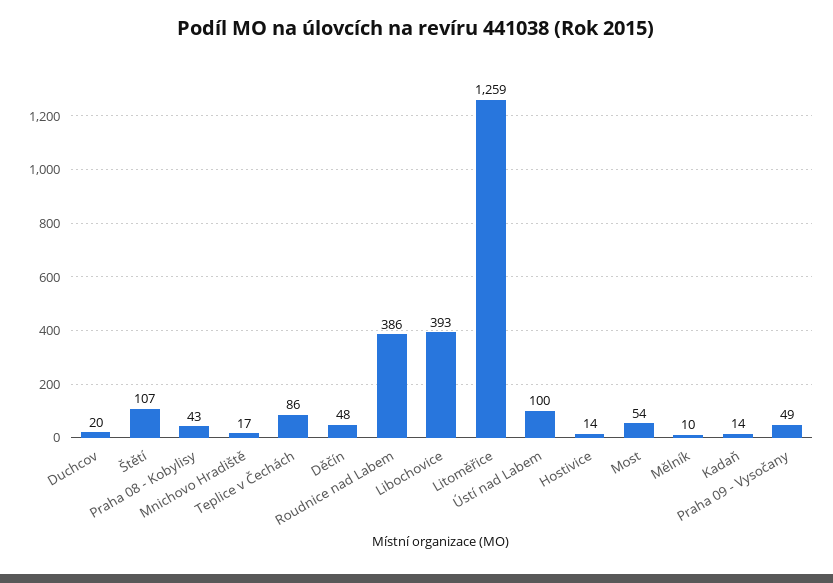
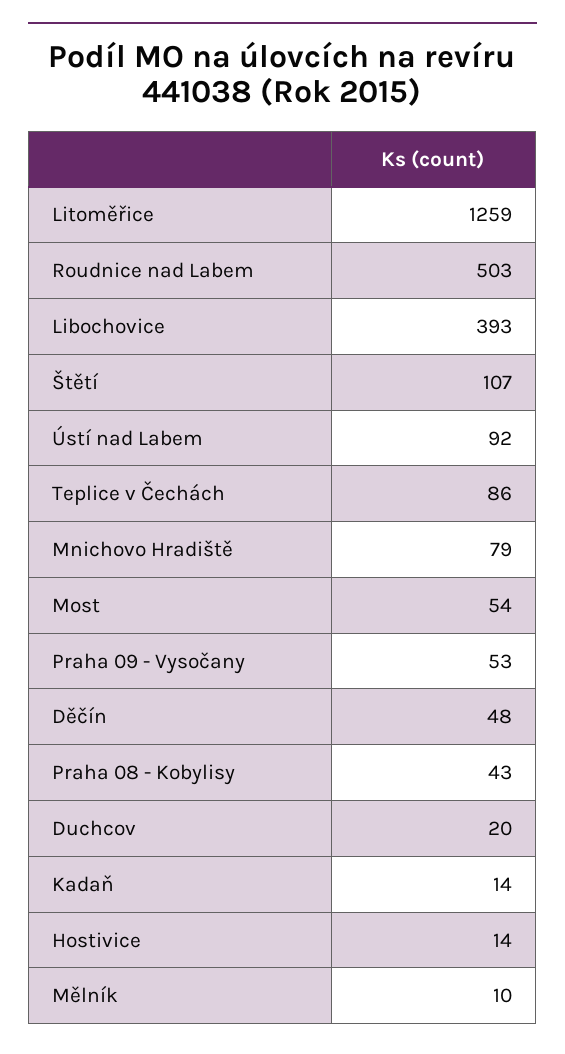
Mnichovo Hradiště: 17 -> 79
Roudnice nad Labem: 386 -> 503
Ústí nad Labem: 100 -> 92
Praha 09 - Vysočany: 49 -> 53

